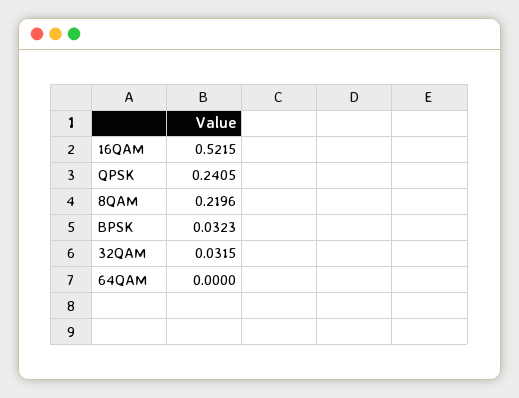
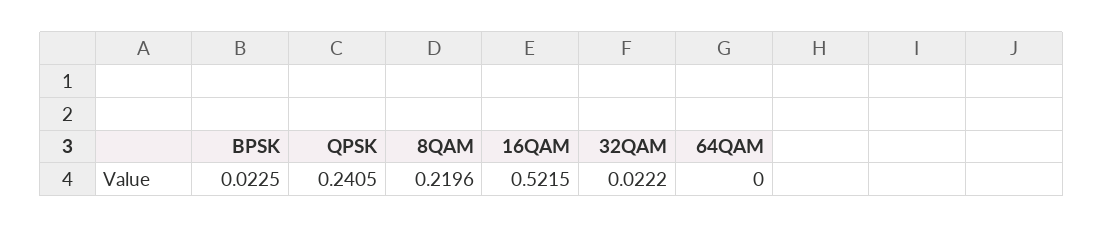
BPSK: 0.0323 -> 0.0225
32QAM: 0.0315 -> 0.0222

